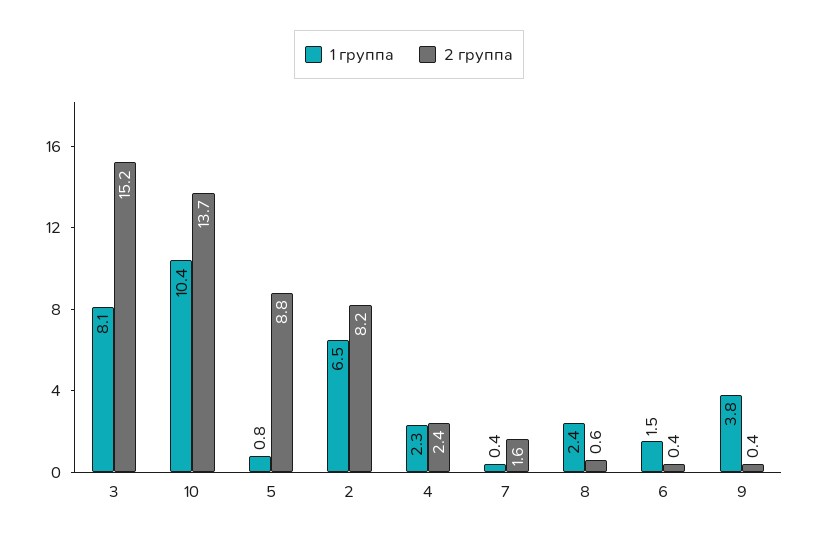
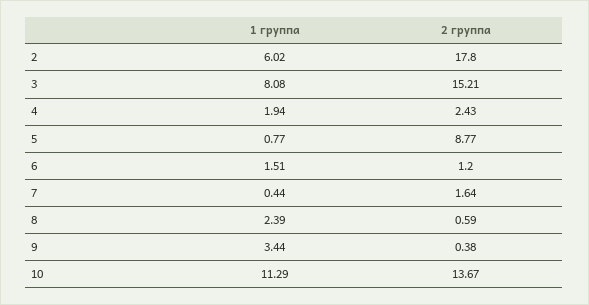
1 группа, 10: 10.4 -> 11.29
1 группа, 2: 6.5 -> 6.02
2 группа, 2: 8.2 -> 17.8
1 группа, 4: 2.3 -> 1.94
2 группа, 6: 0.4 -> 1.2
1 группа, 9: 3.8 -> 3.44

